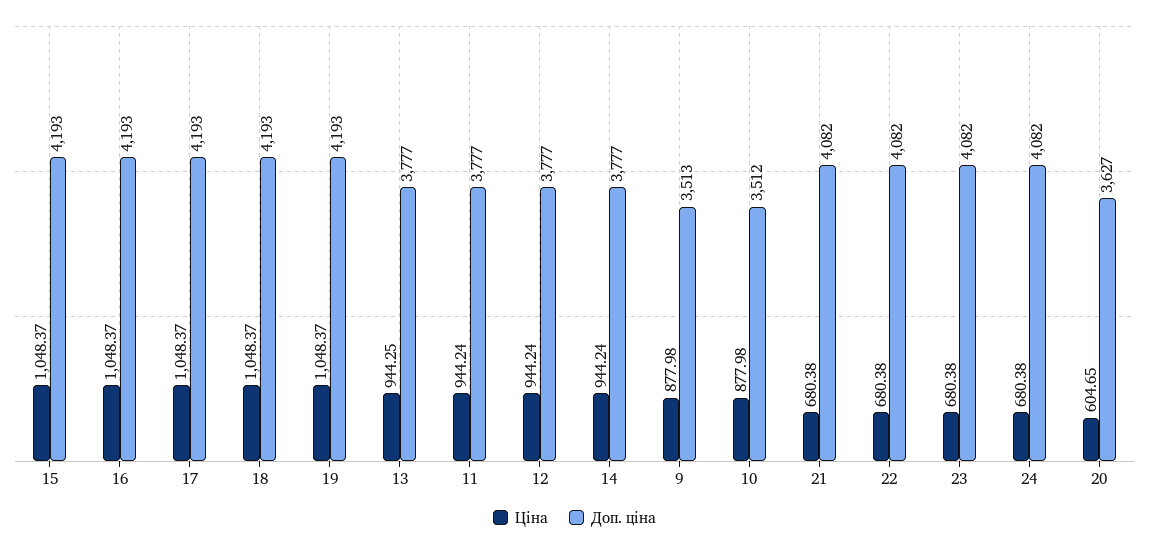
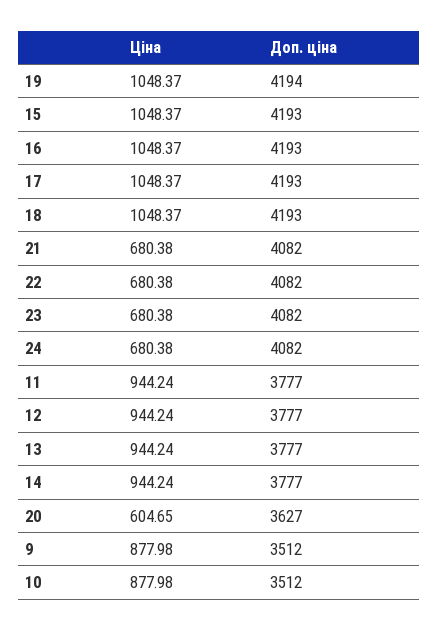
Доп. ціна, 19: 4193 -> 4194
Ціна, 13: 944.25 -> 944.24
Доп. ціна, 9: 3513 -> 3512

